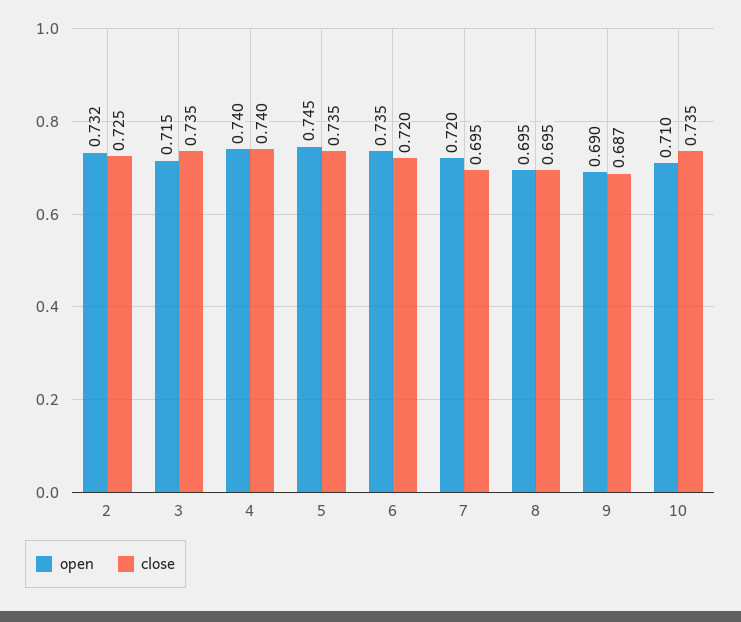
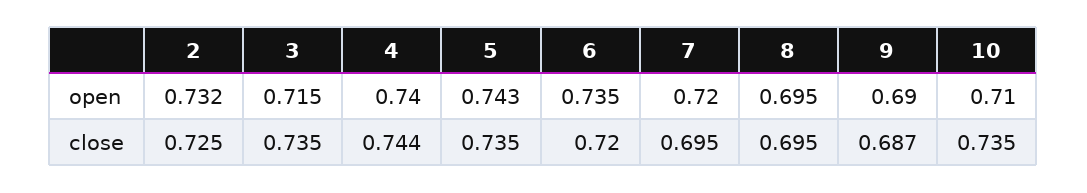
close, 4: 0.74 -> 0.744
open, 5: 0.745 -> 0.743

